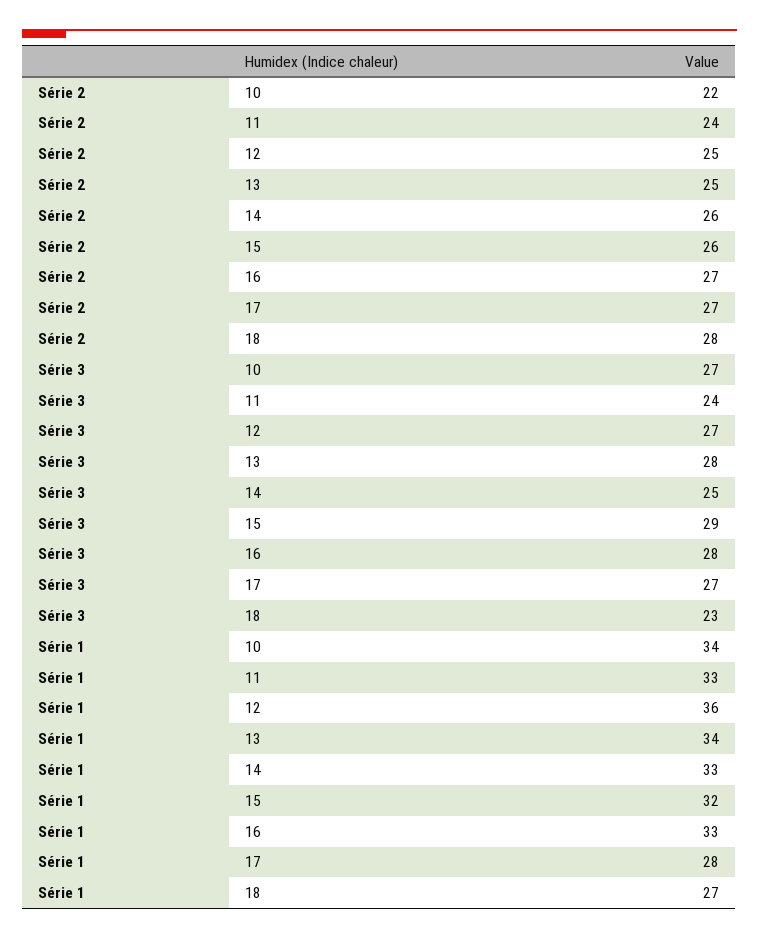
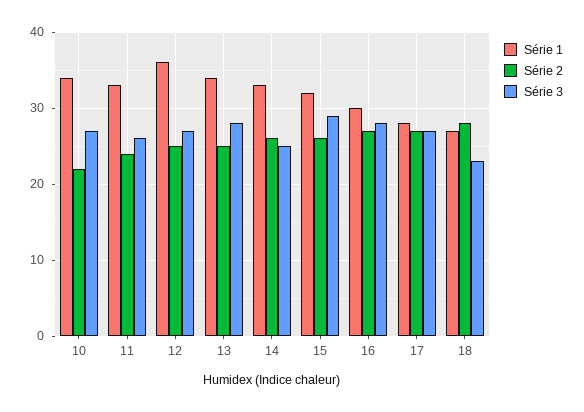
Série 3, 11: 24 -> 26
Série 1, 16: 33 -> 30

